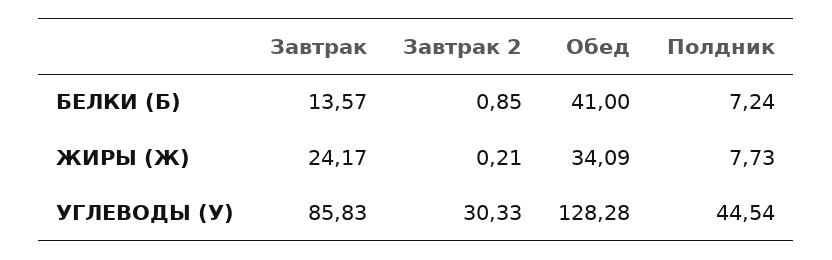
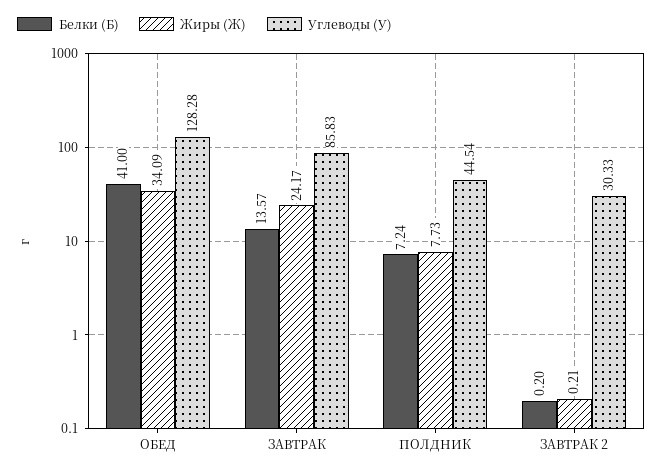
БЕЛКИ (Б), Завтрак 2: 0.85 -> 0.2

